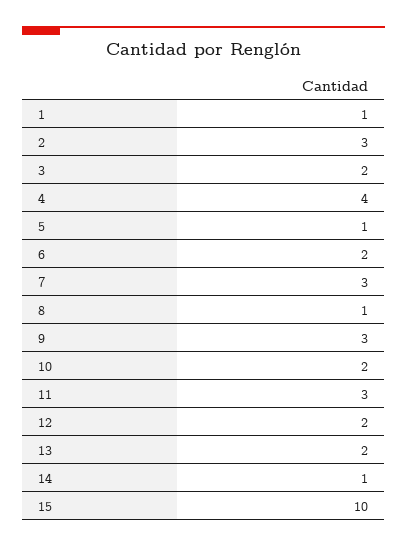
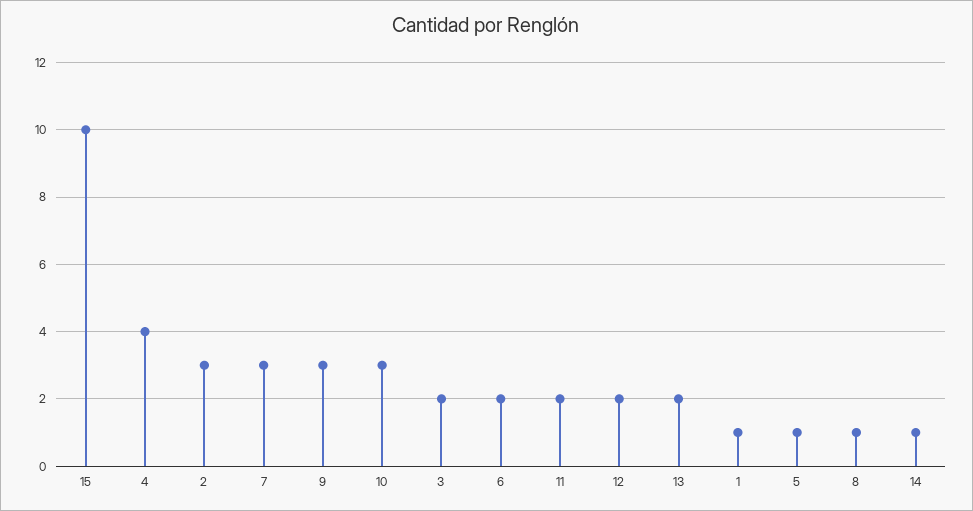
10: 2 -> 3
11: 3 -> 2

